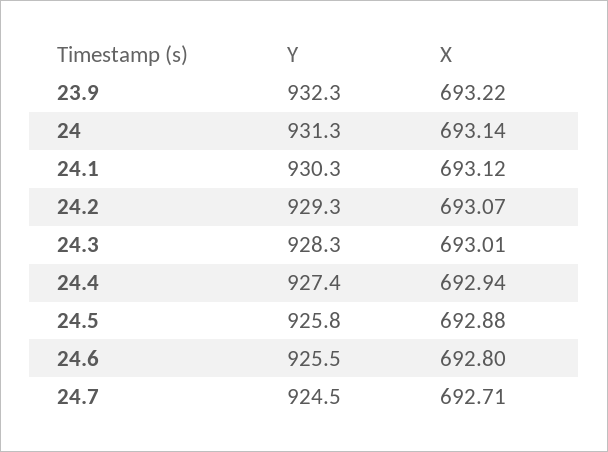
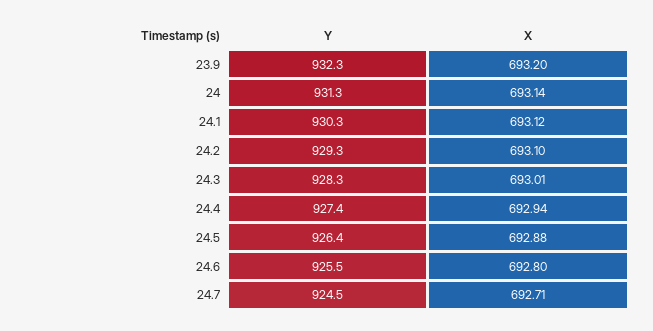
X, 23.9: 693.22 -> 693.2
X, 24.2: 693.07 -> 693.1
Y, 24.5: 925.8 -> 926.4

